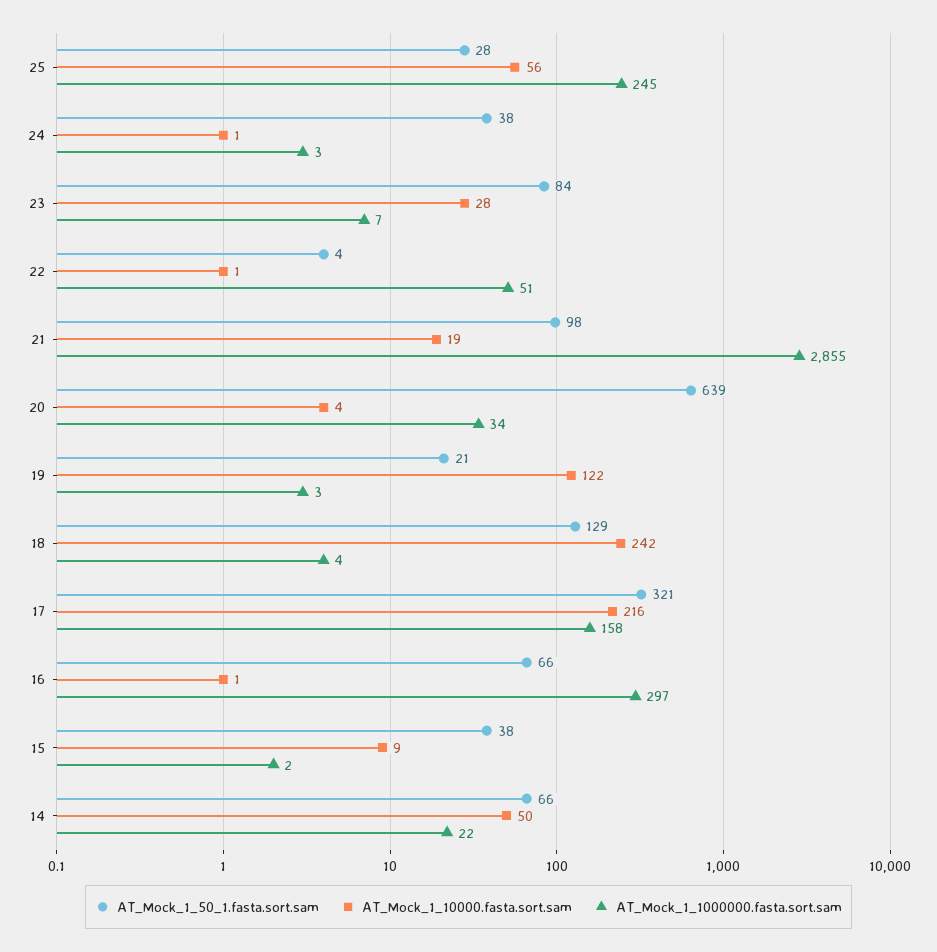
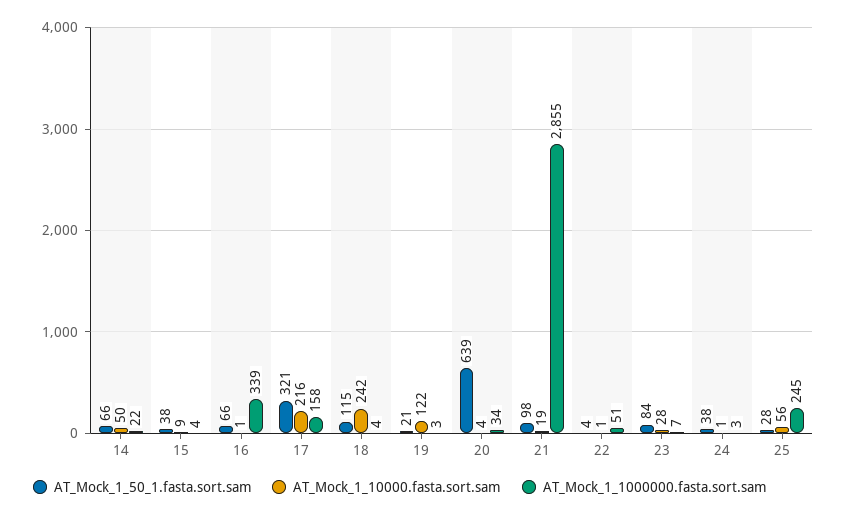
AT_Mock_1_50_1.fasta.sort.sam, 18: 129 -> 115
AT_Mock_1_1000000.fasta.sort.sam, 16: 297 -> 339
AT_Mock_1_1000000.fasta.sort.sam, 15: 2 -> 4

